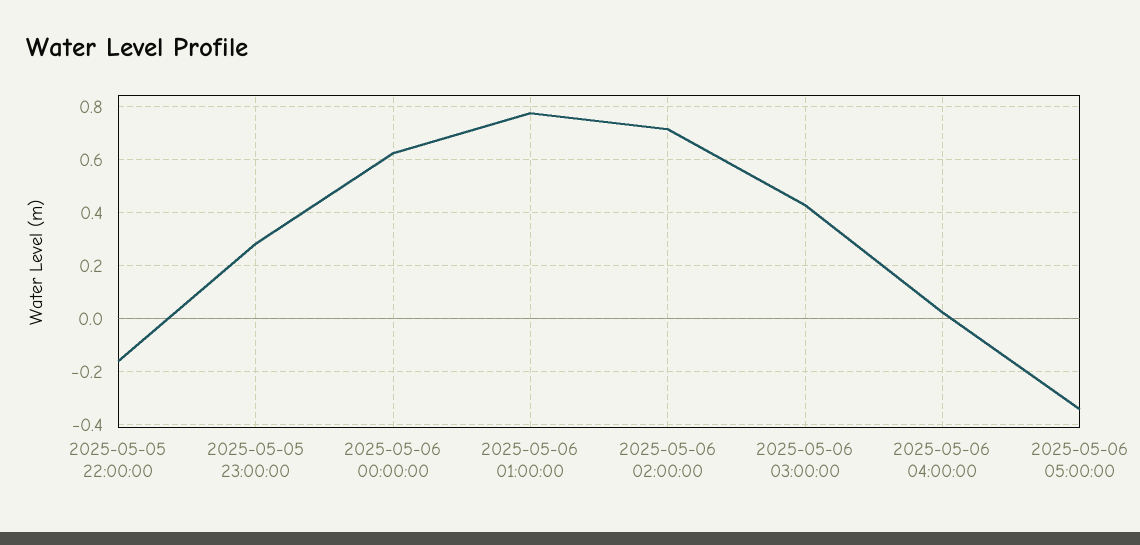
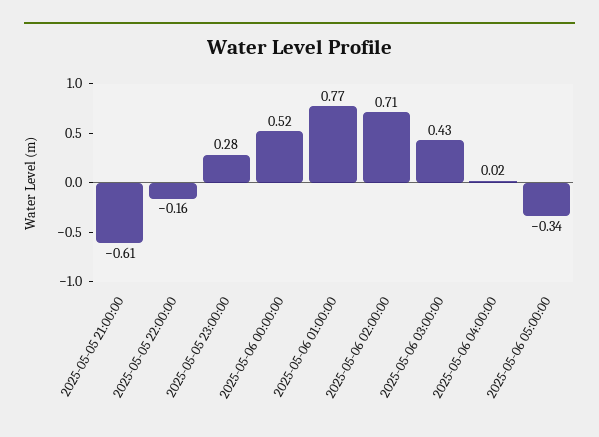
2025-05-06 00:00:00: 0.625 -> 0.52
2025-05-05 21:00:00: none -> -0.61

